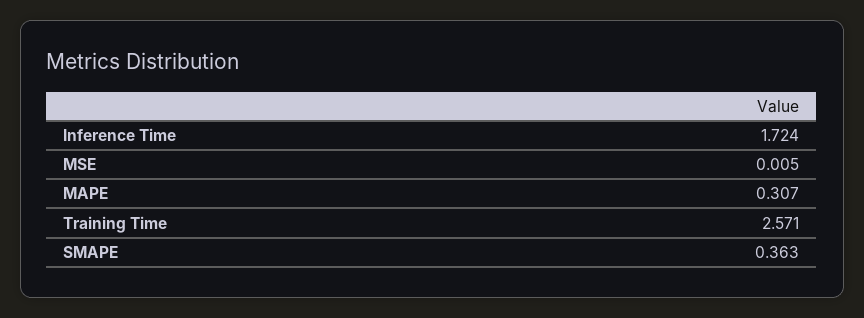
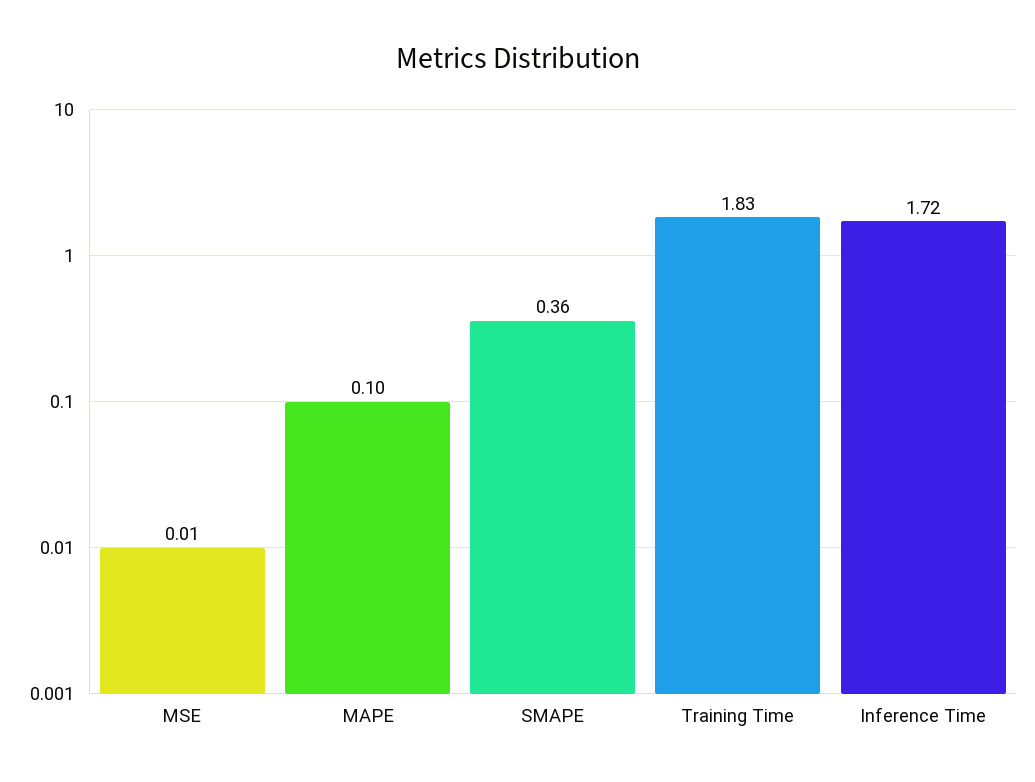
MAPE: 0.307 -> 0.1
Training Time: 2.571 -> 1.83

